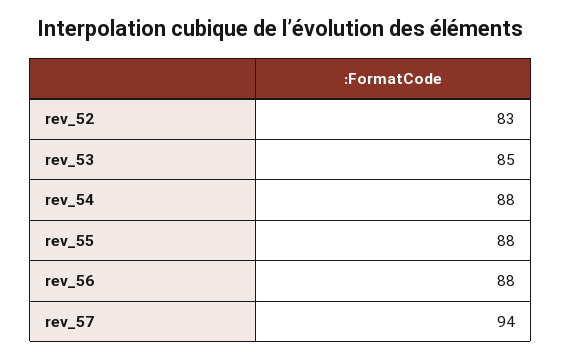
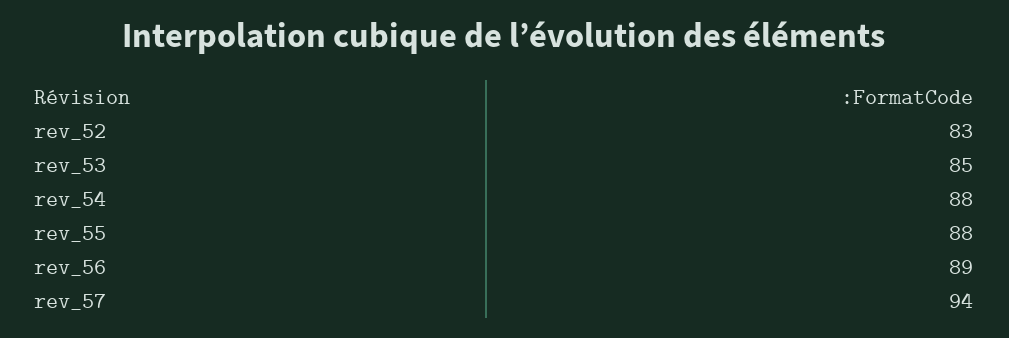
rev_56: 88 -> 89

